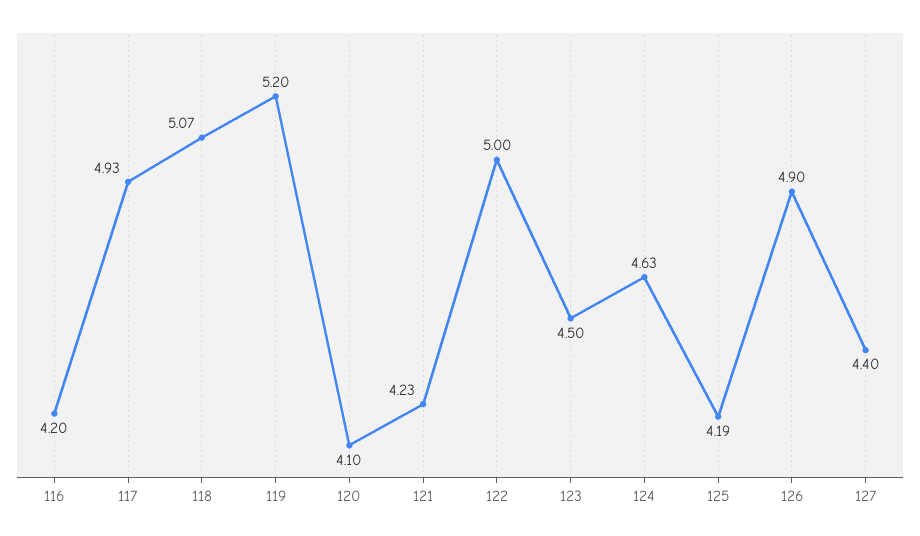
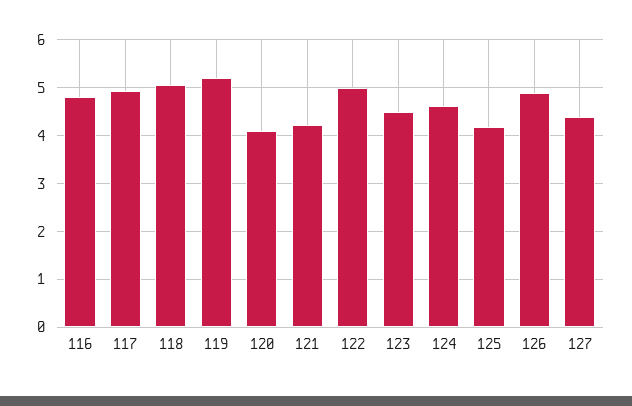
116: 4.2 -> 4.8

